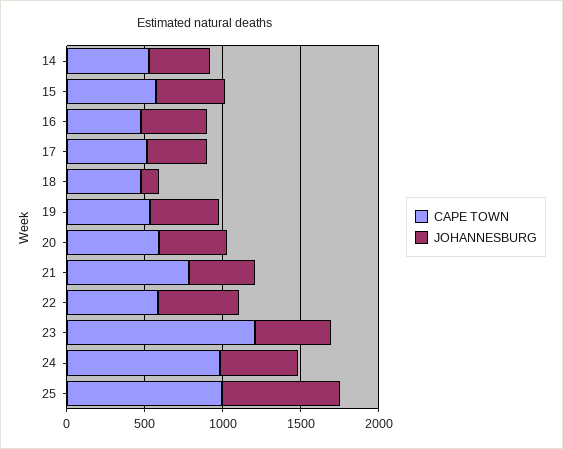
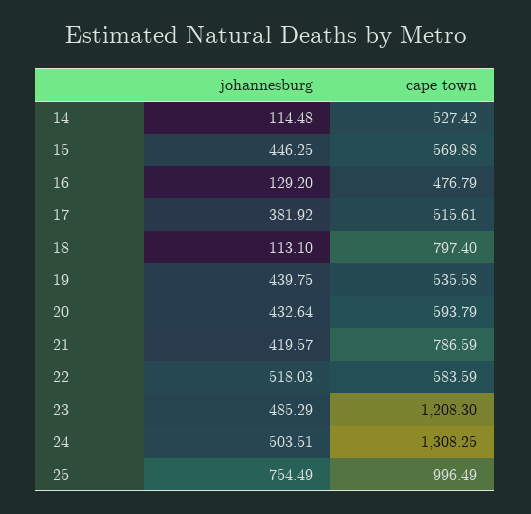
JOHANNESBURG, 14: 400 -> 114.48
JOHANNESBURG, 16: 400 -> 129.2
CAPE TOWN, 18: 500 -> 797.4
CAPE TOWN, 24: 1000 -> 1308.25

